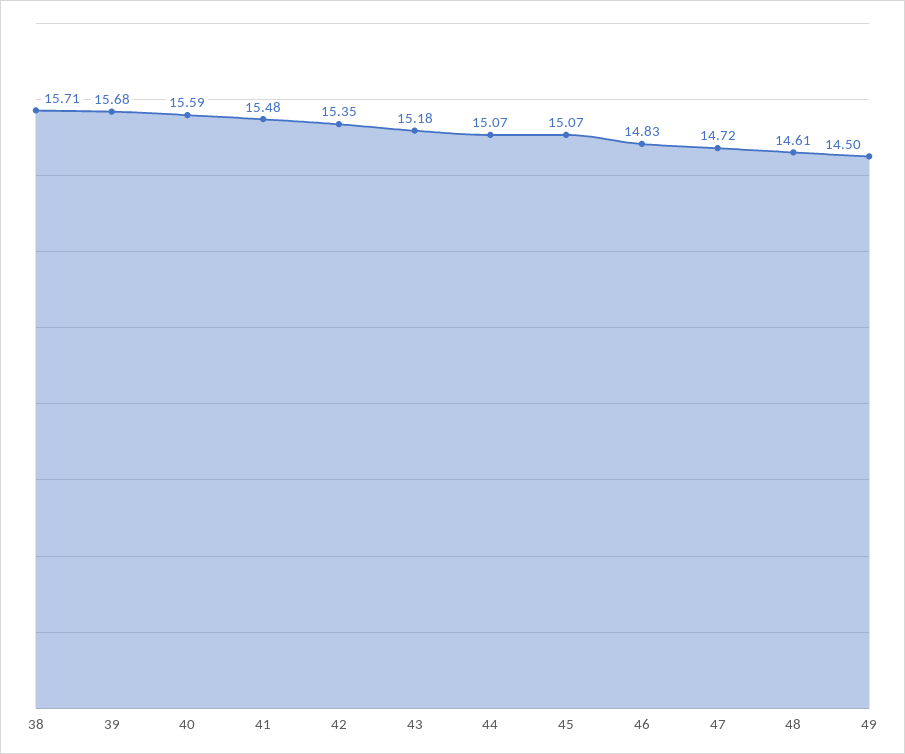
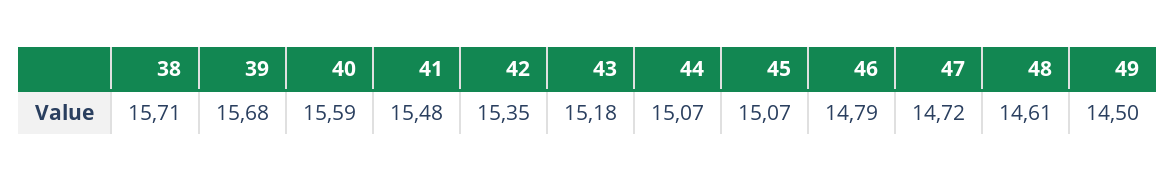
46: 14.83 -> 14.79

